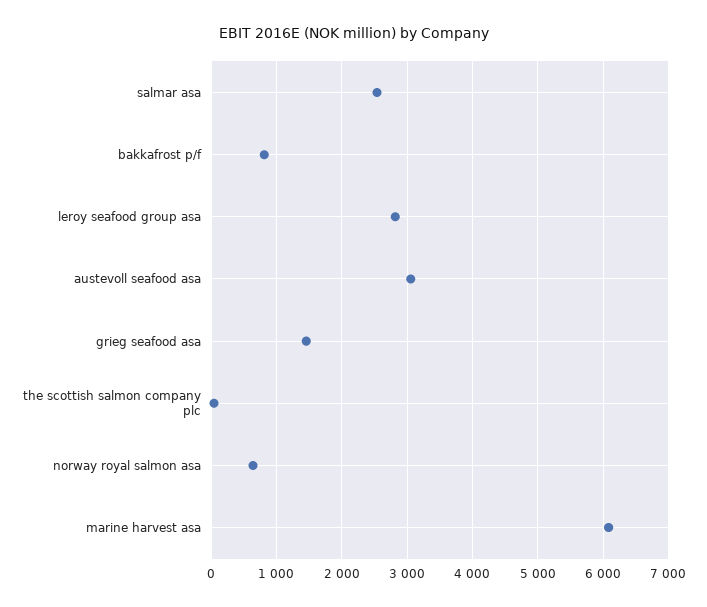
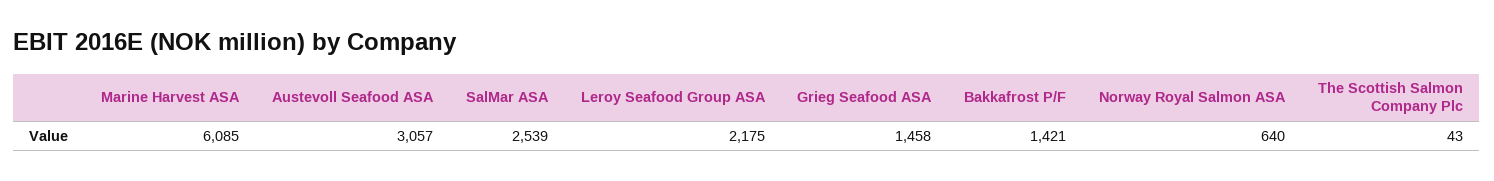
bakkafrost p/f: 800 -> 1421
leroy seafood group asa: 2800 -> 2175

